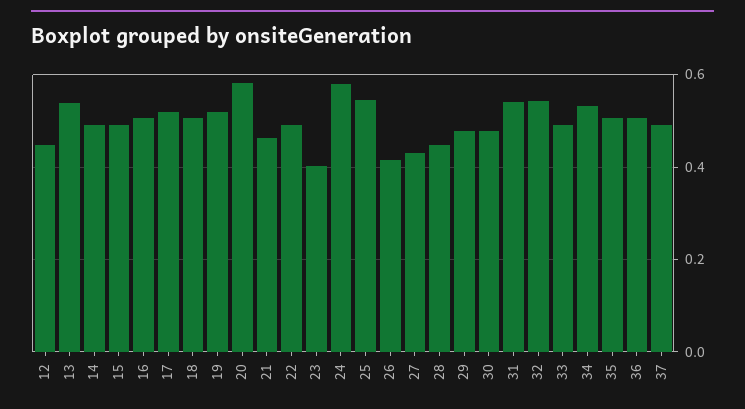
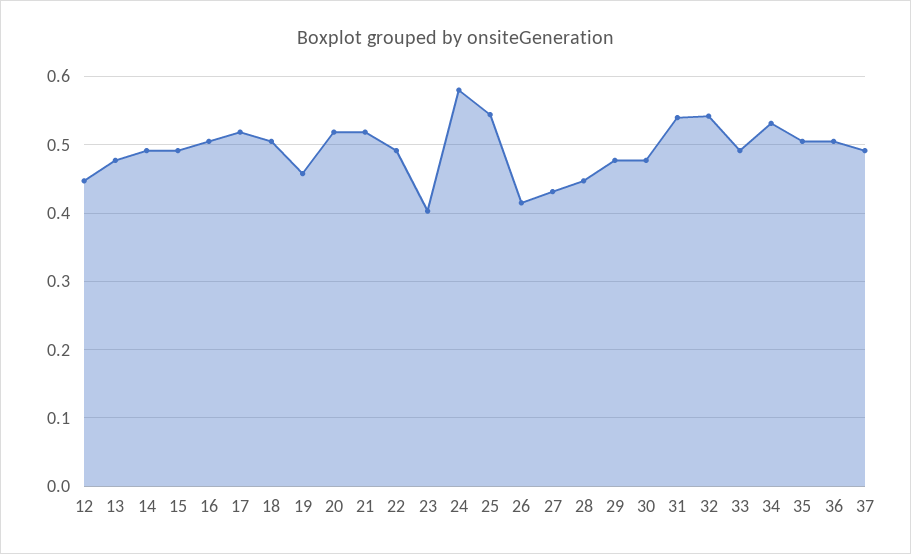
13: 0.54 -> 0.48
19: 0.52 -> 0.46
20: 0.58 -> 0.52
21: 0.46 -> 0.52

